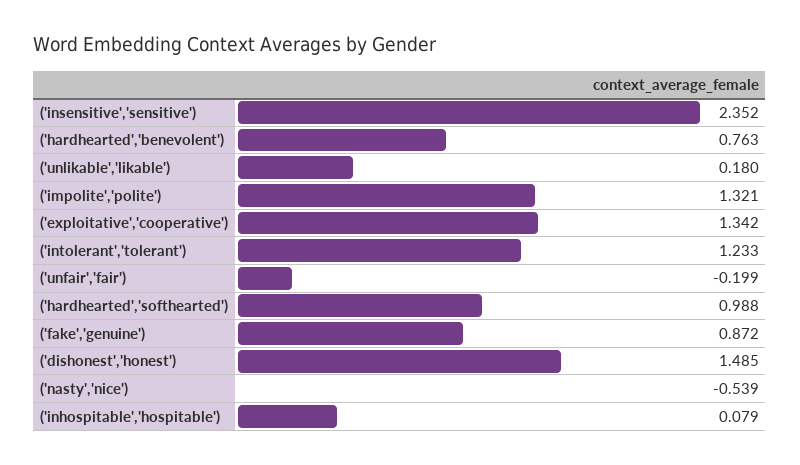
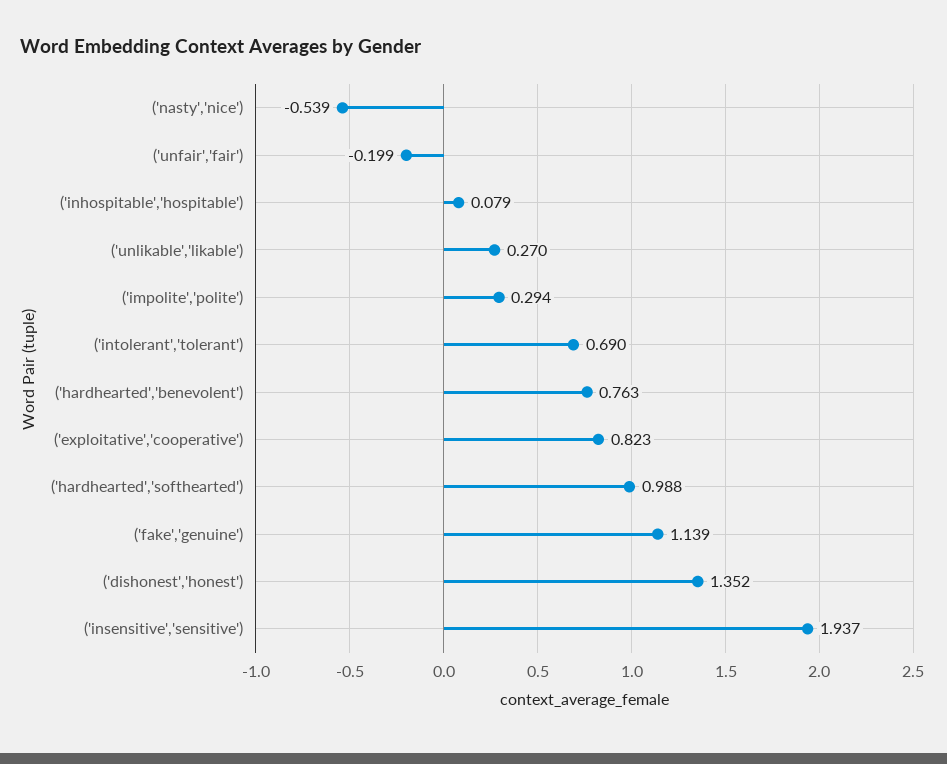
('insensitive','sensitive'): 2.352 -> 1.937
('unlikable','likable'): 0.18 -> 0.27
('impolite','polite'): 1.321 -> 0.294
('exploitative','cooperative'): 1.342 -> 0.823
('intolerant','tolerant'): 1.233 -> 0.69
('fake','genuine'): 0.872 -> 1.139
('dishonest','honest'): 1.485 -> 1.352

